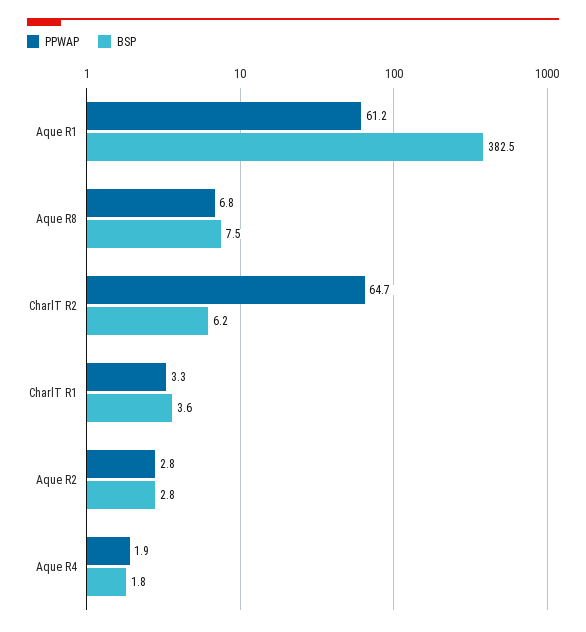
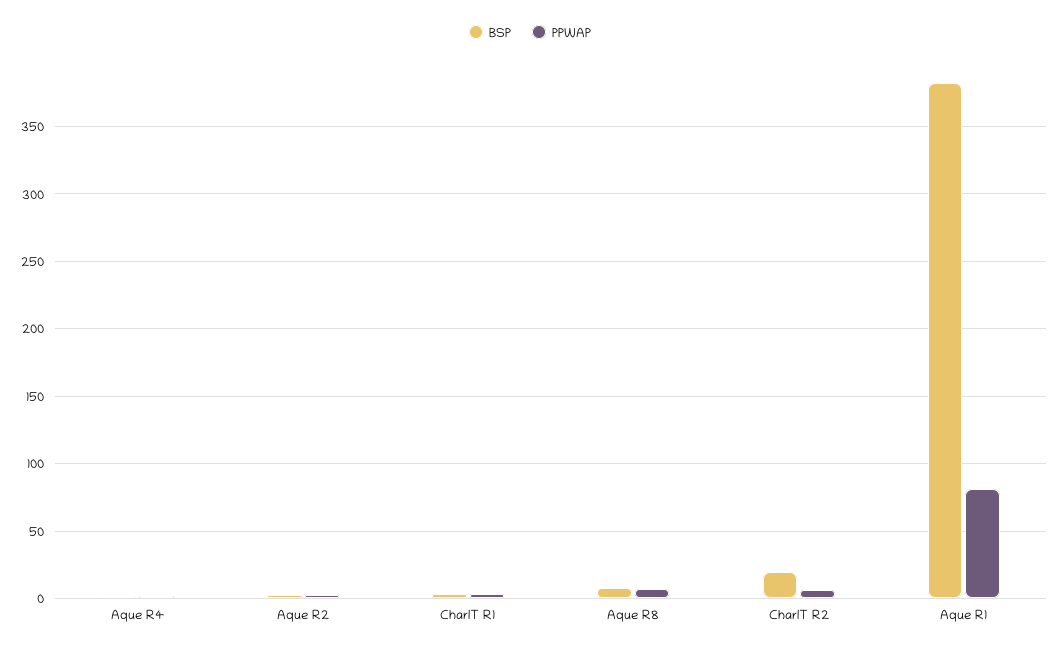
PPWAP, Aque R1: 61.2 -> 80
PPWAP, CharlT R2: 64.7 -> 5
BSP, CharlT R2: 6.2 -> 20

